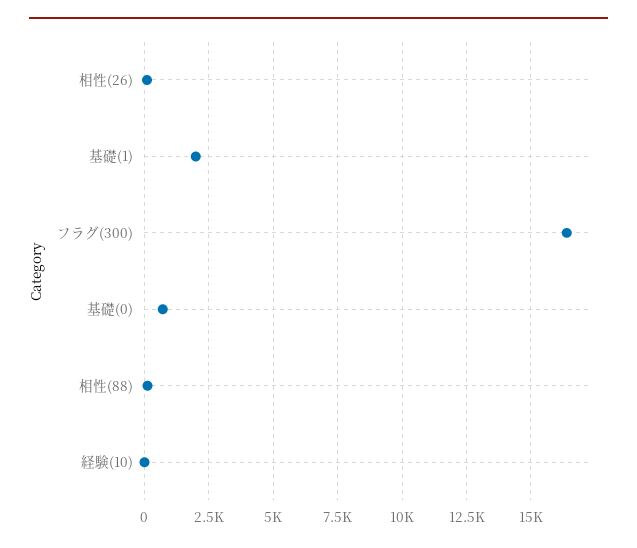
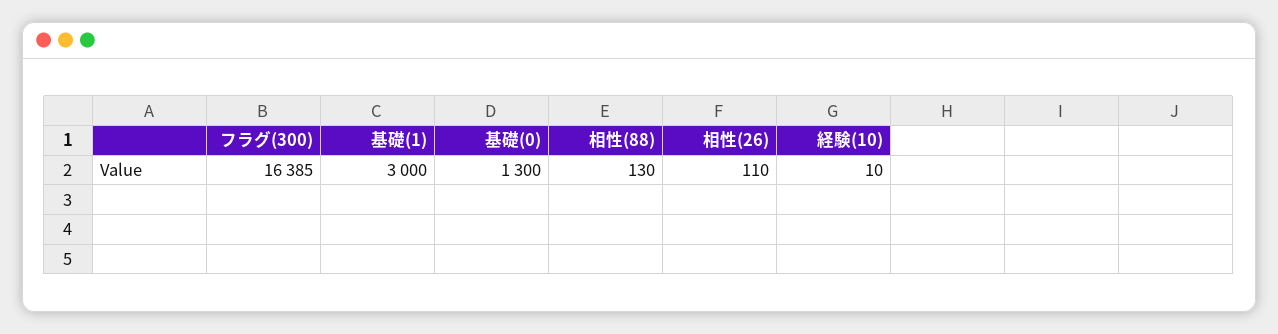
基礎(1): 2000 -> 3000
基礎(0): 750 -> 1300

